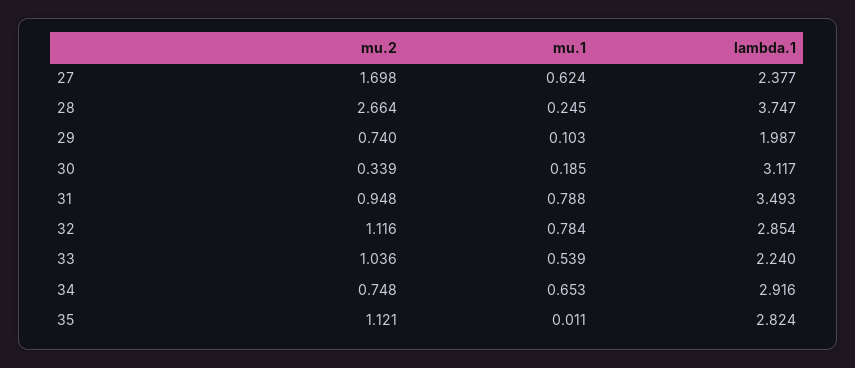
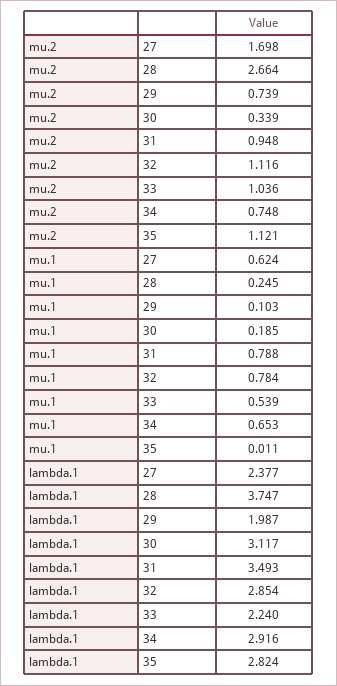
mu.2, 29: 0.74 -> 0.739

